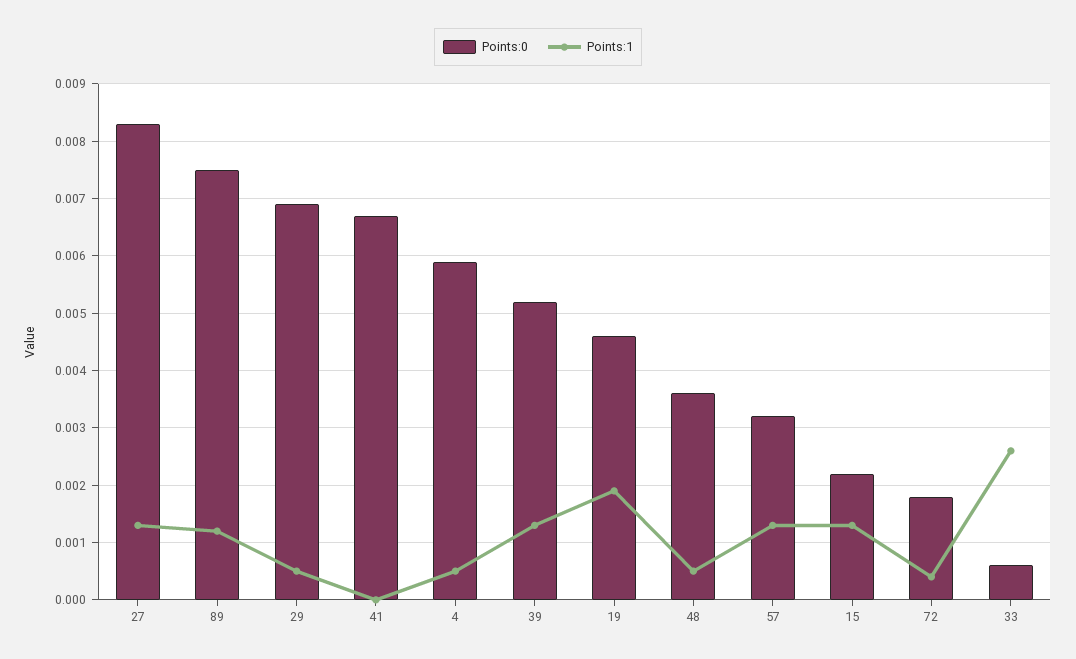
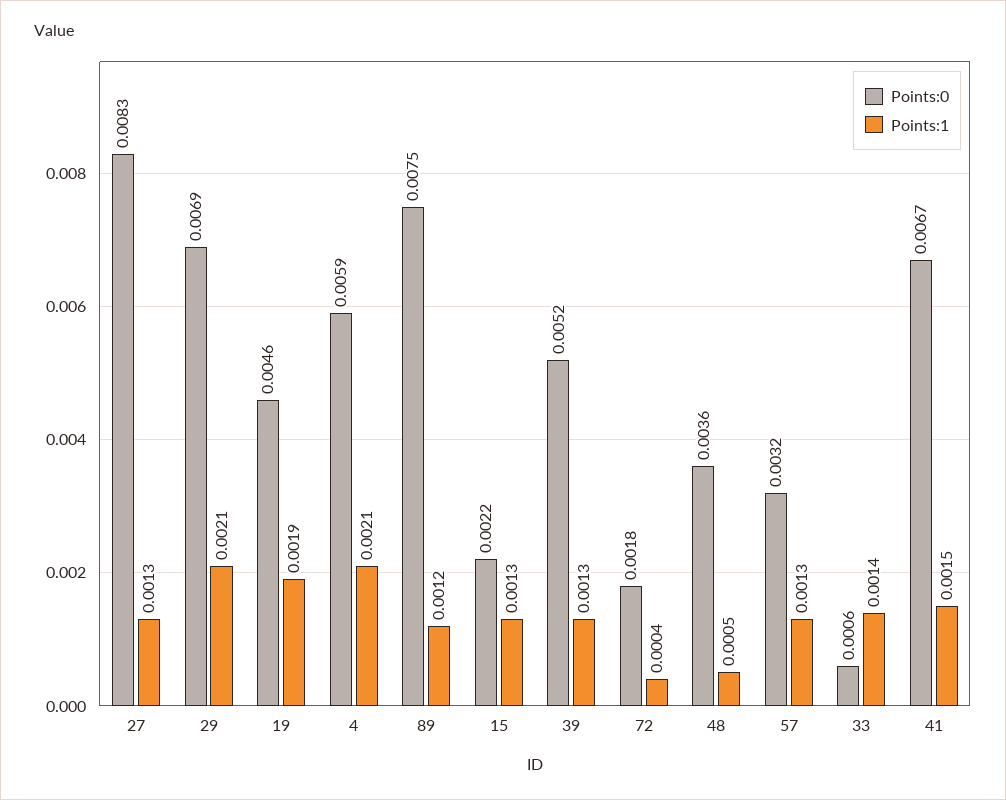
Points:1, 29: 0.0005 -> 0.0021
Points:1, 41: 0 -> 0.0015
Points:1, 4: 0.0005 -> 0.0021
Points:1, 33: 0.0025 -> 0.0014

